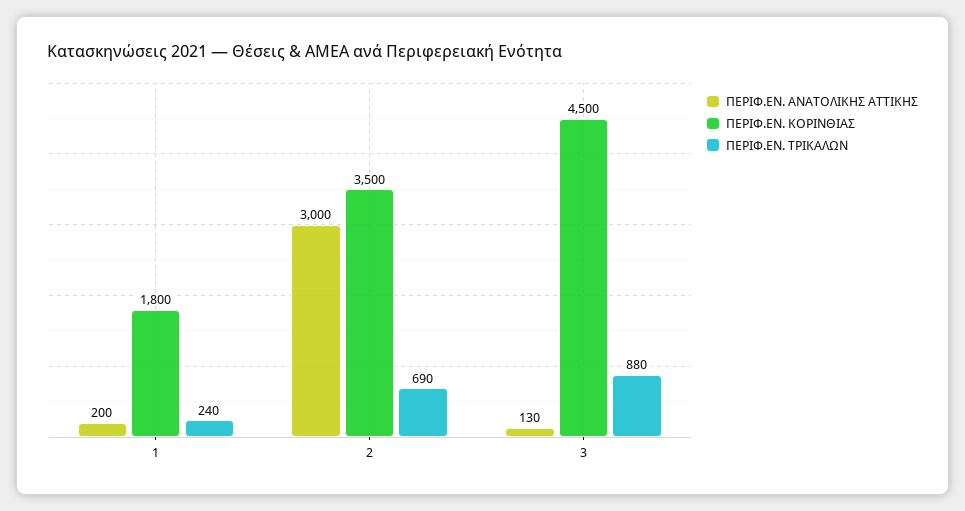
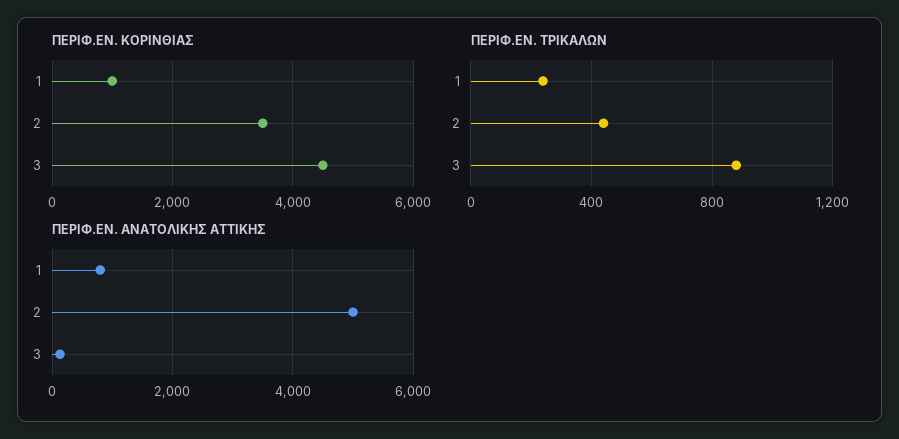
ΠΕΡΙΦ.ΕΝ. ΑΝΑΤΟΛΙΚΗΣ ΑΤΤΙΚΗΣ, 1: 200 -> 800
ΠΕΡΙΦ.ΕΝ. ΚΟΡΙΝΘΙΑΣ, 1: 1800 -> 1000
ΠΕΡΙΦ.ΕΝ. ΑΝΑΤΟΛΙΚΗΣ ΑΤΤΙΚΗΣ, 2: 3000 -> 5000
ΠΕΡΙΦ.ΕΝ. ΤΡΙΚΑΛΩΝ, 2: 690 -> 450

